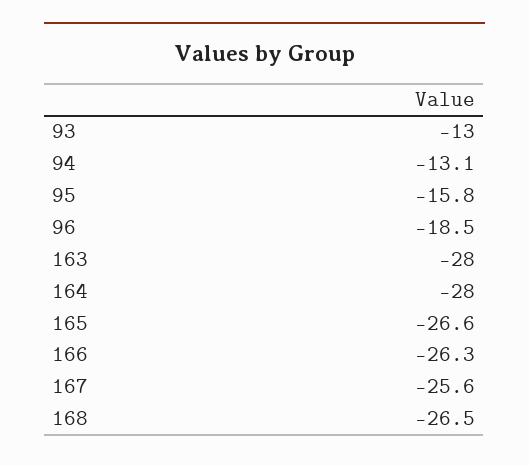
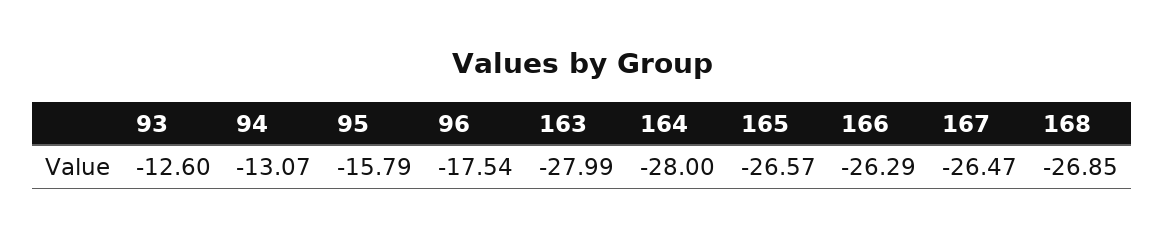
93: -13 -> -12.6
96: -18.5 -> -17.54
167: -25.6 -> -26.47
168: -26.5 -> -26.85

